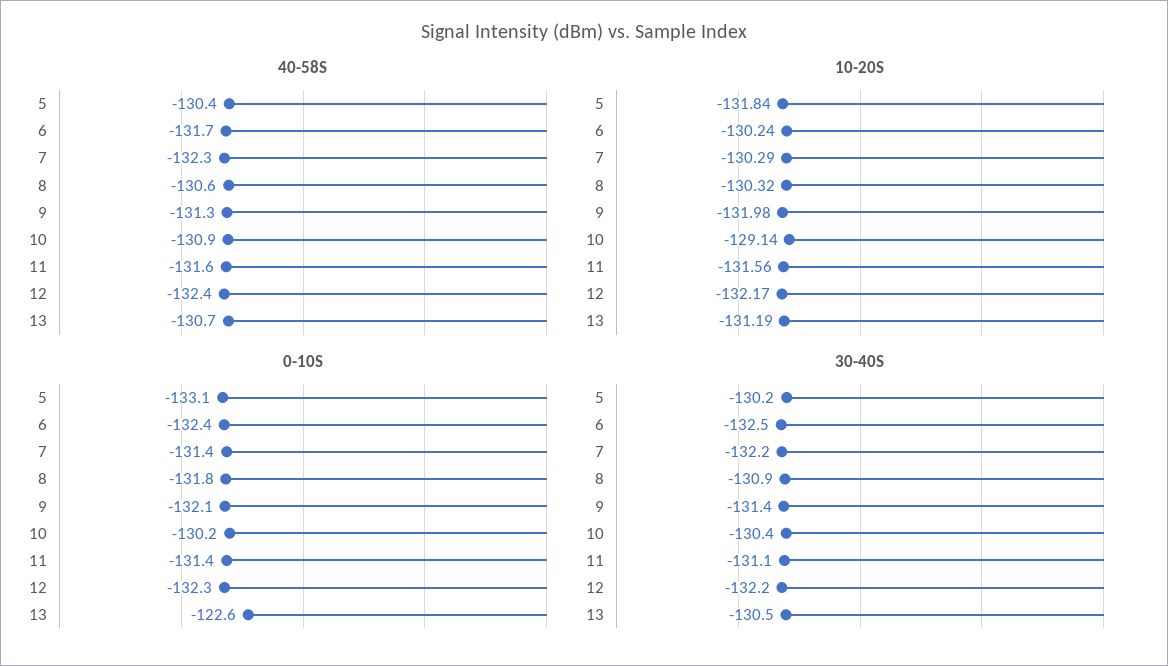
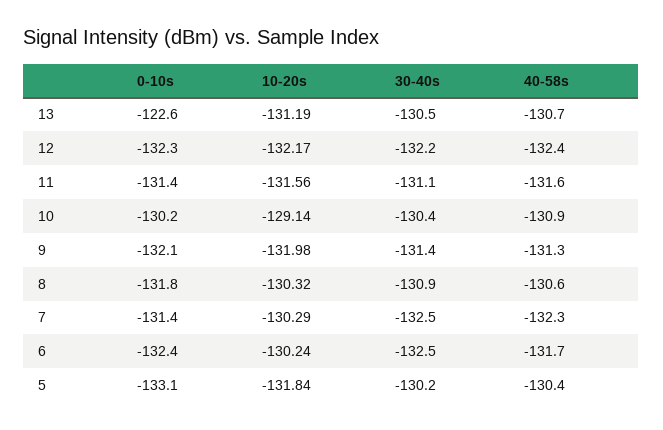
30-40S, 7: -132.2 -> -132.5

